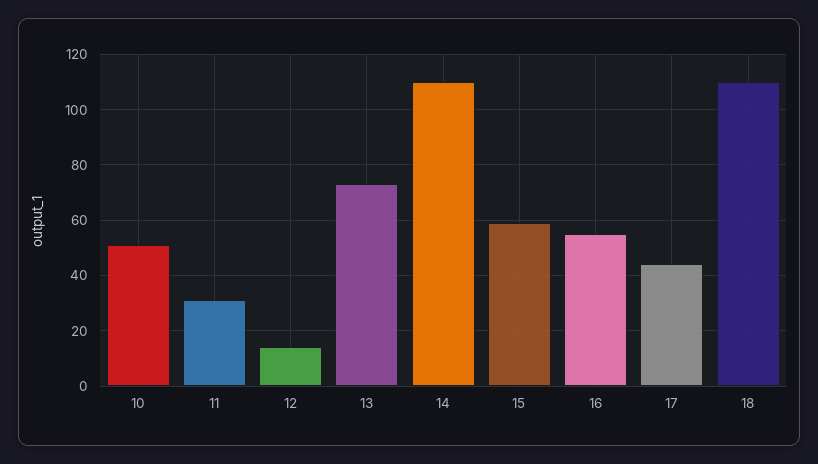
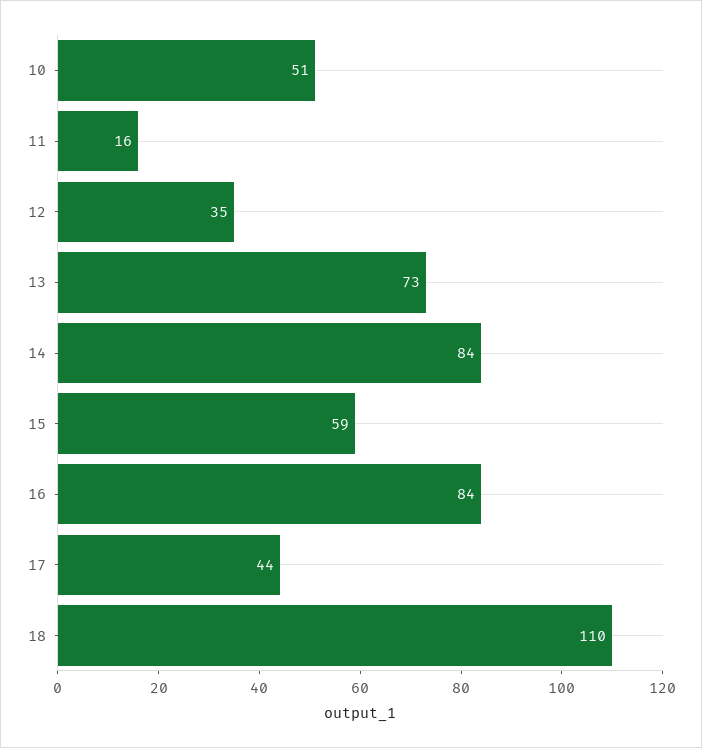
11: 30 -> 16
12: 15 -> 35
14: 110 -> 84
16: 55 -> 84

